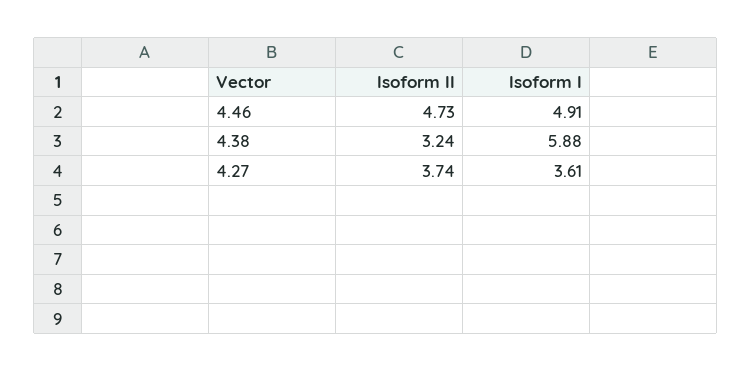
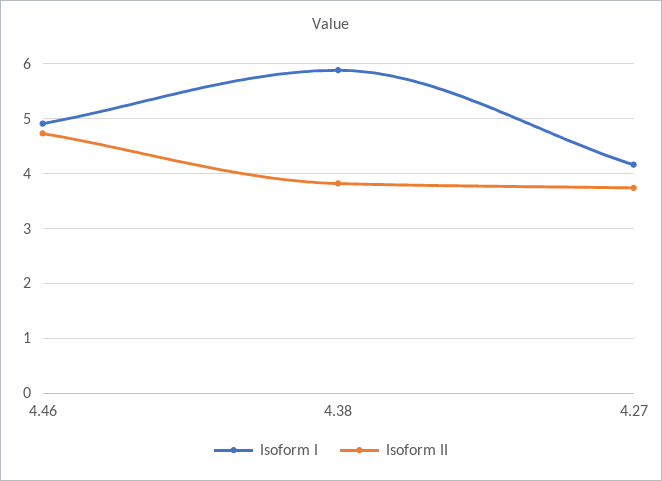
Isoform II, 4.38: 3.24 -> 3.8
Isoform I, 4.27: 3.61 -> 4.2

